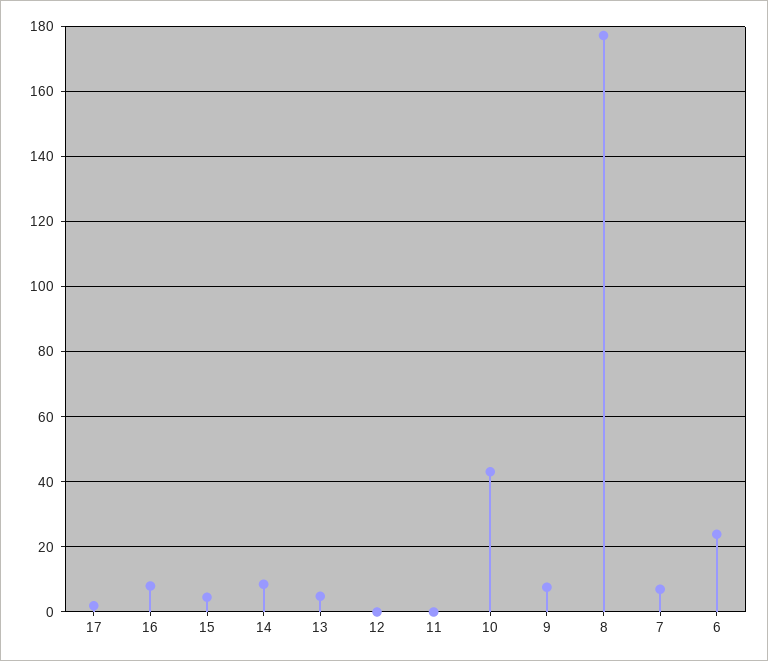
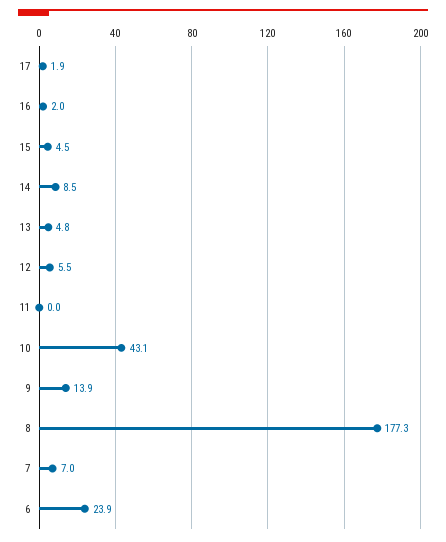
16: 8 -> 2
12: 0 -> 5.5
9: 8 -> 13.9

